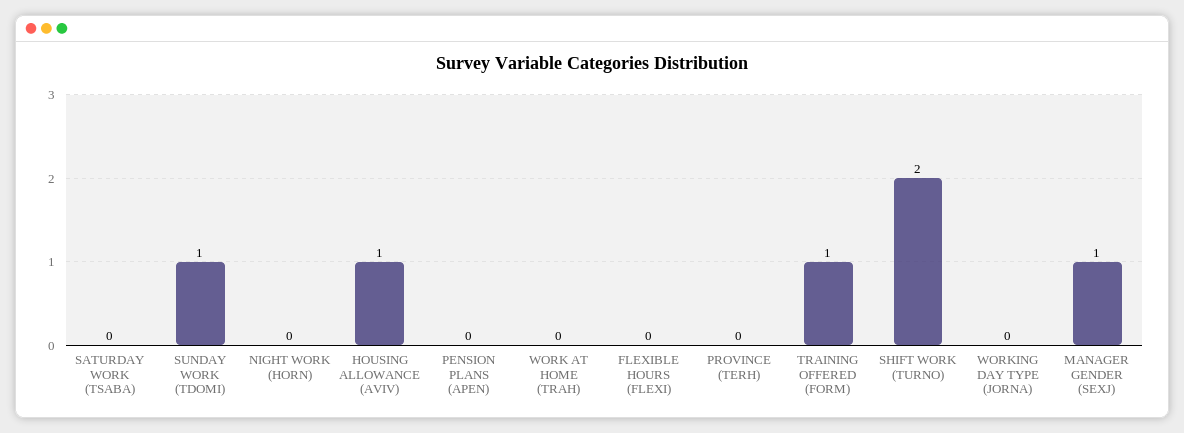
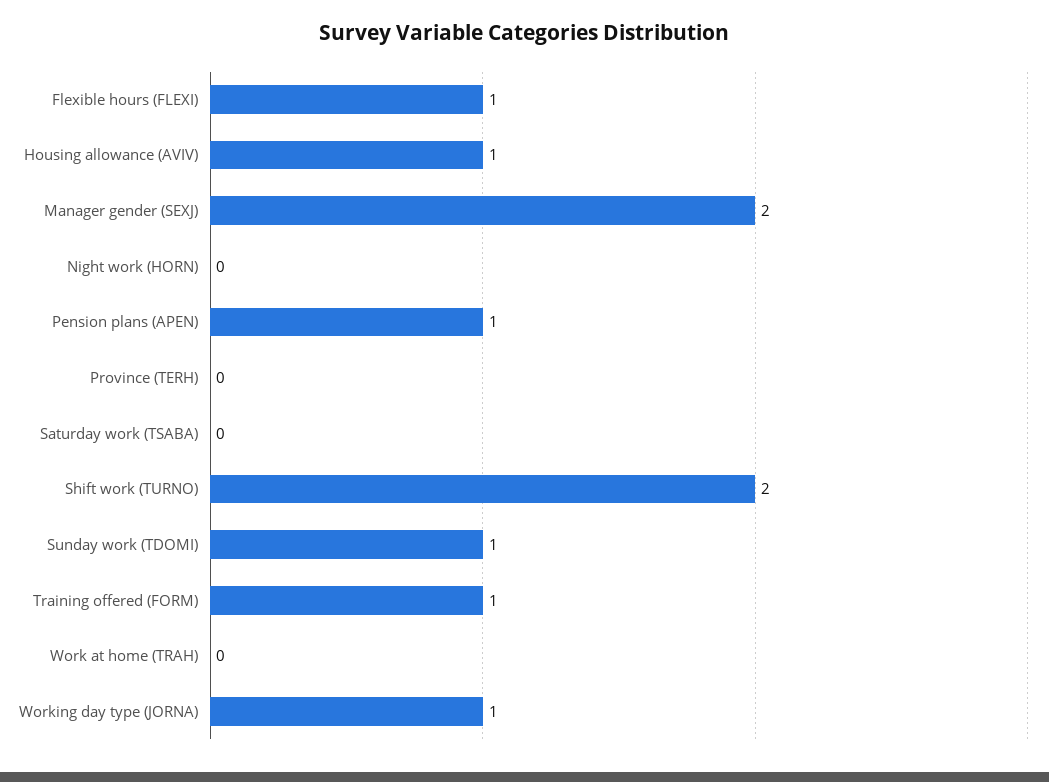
PENSION PLANS (APEN): 0 -> 1
FLEXIBLE HOURS (FLEXI): 0 -> 1
WORKING DAY TYPE (JORNA): 0 -> 1
MANAGER GENDER (SEXJ): 1 -> 2

